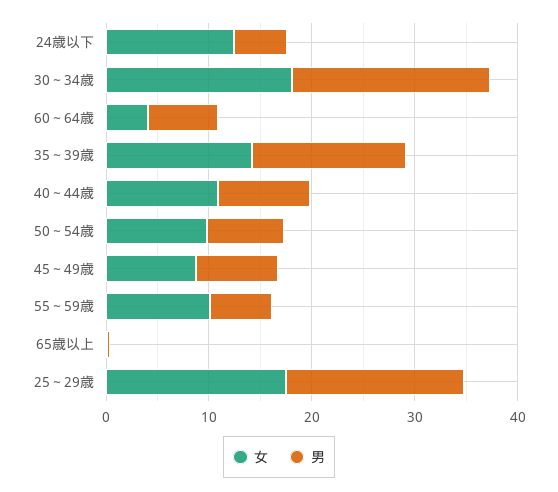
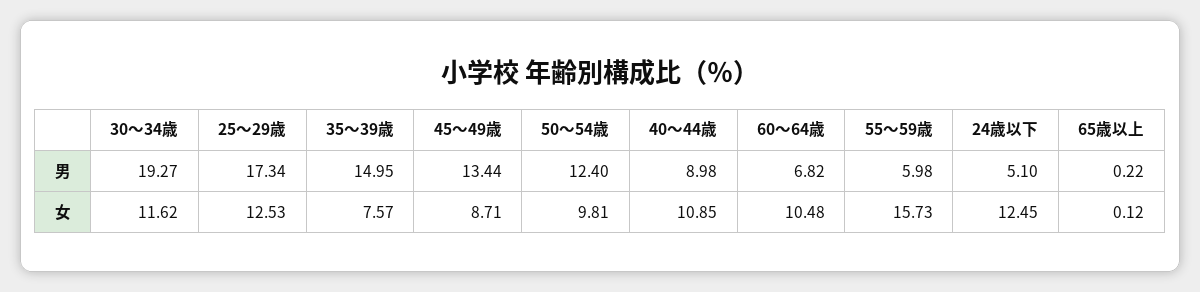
女, 30～34歳: 18 -> 11.62
女, 60～64歳: 4 -> 10.48
女, 35～39歳: 14 -> 7.57
男, 50～54歳: 8 -> 12.4
男, 45～49歳: 8 -> 13.44
女, 55～59歳: 10 -> 15.73
女, 25～29歳: 18 -> 12.53

